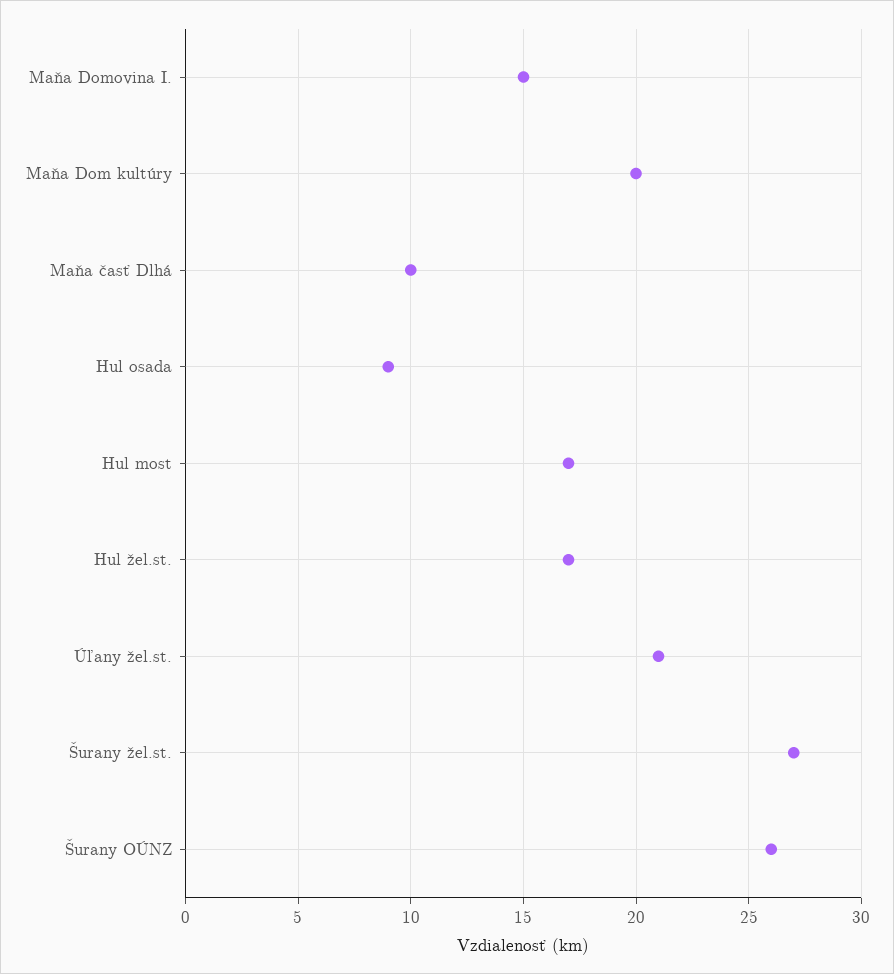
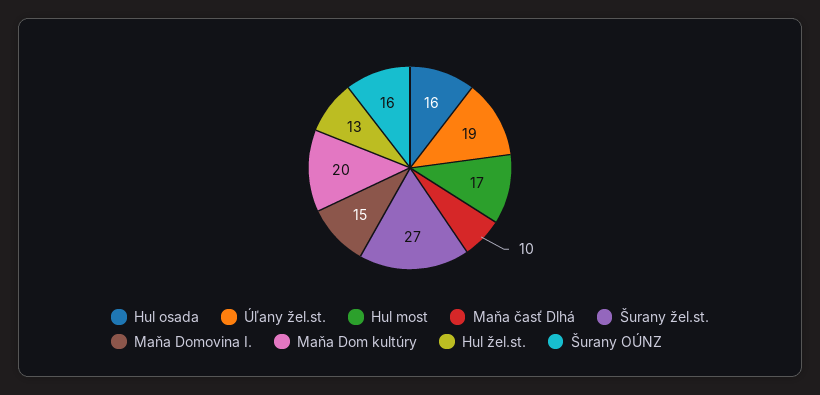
Hul osada: 9 -> 16
Hul žel.st.: 17 -> 13
Úľany žel.st.: 21 -> 19
Šurany OÚNZ: 26 -> 16

